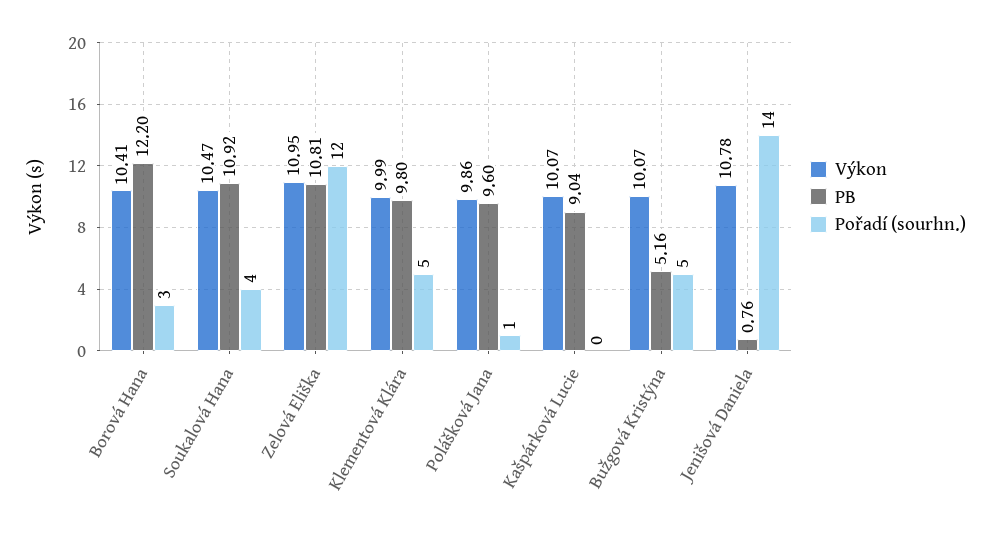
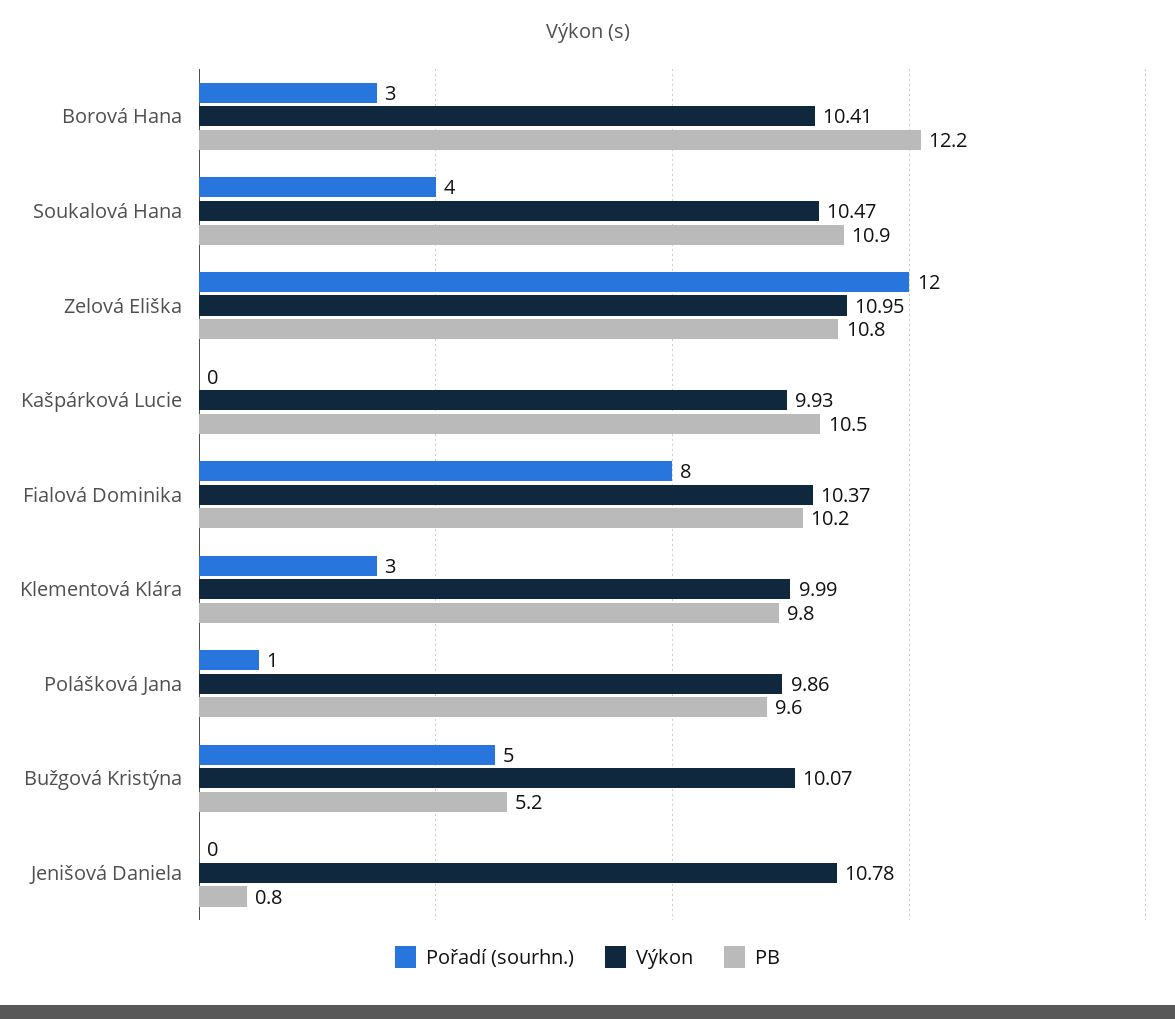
Pořadí (sourhn.), Klementová Klára: 5 -> 3
Výkon, Kašpárková Lucie: 10.07 -> 9.93
PB, Kašpárková Lucie: 9.04 -> 10.5
Pořadí (sourhn.), Jenišová Daniela: 14 -> 0
Pořadí (sourhn.), Fialová Dominika: none -> 8
Výkon, Fialová Dominika: none -> 10.37
PB, Fialová Dominika: none -> 10.2

